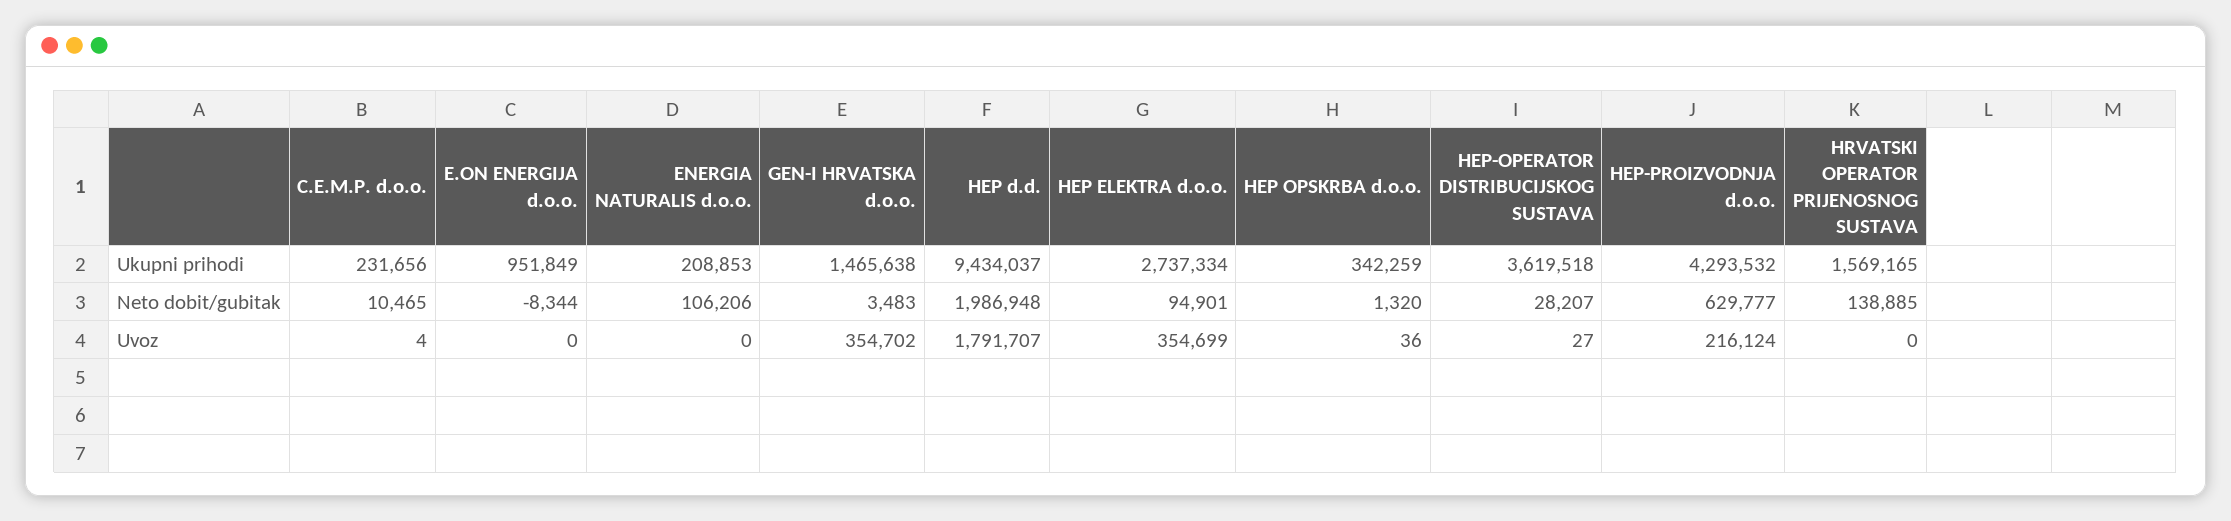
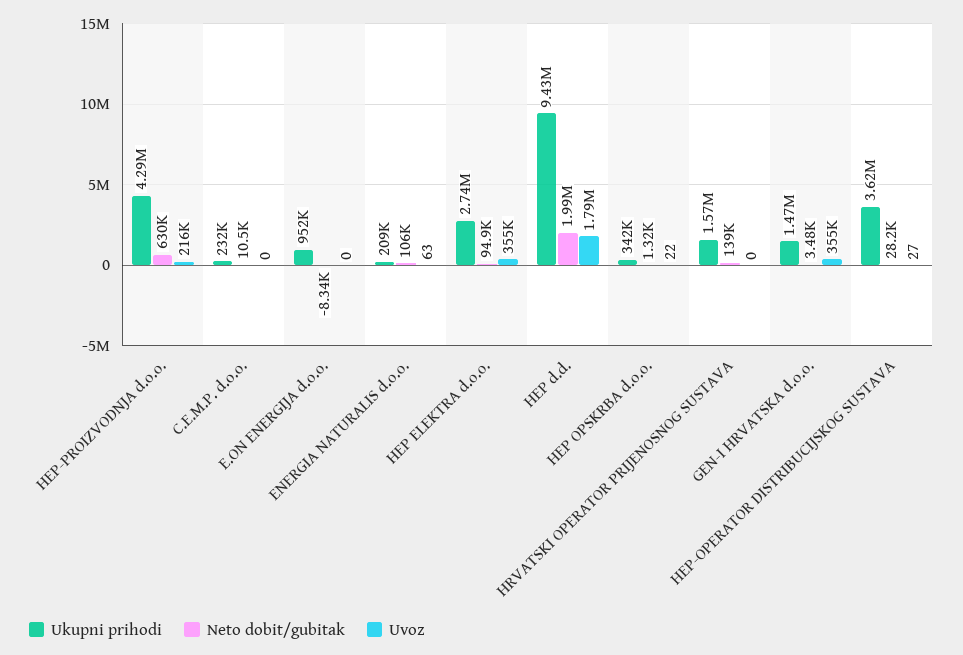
Uvoz, C.E.M.P. d.o.o.: 4 -> 0
Uvoz, ENERGIA NATURALIS d.o.o.: 0 -> 63
Uvoz, HEP OPSKRBA d.o.o.: 36 -> 22

